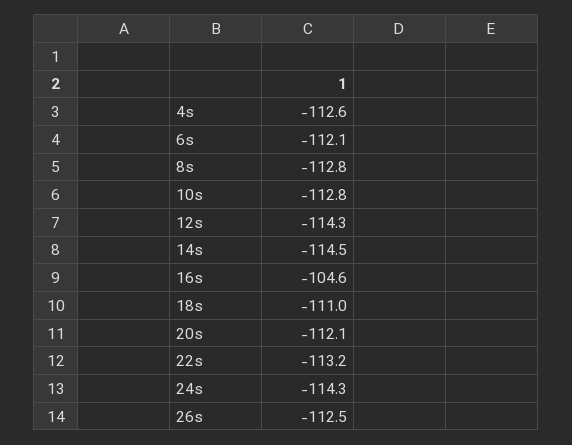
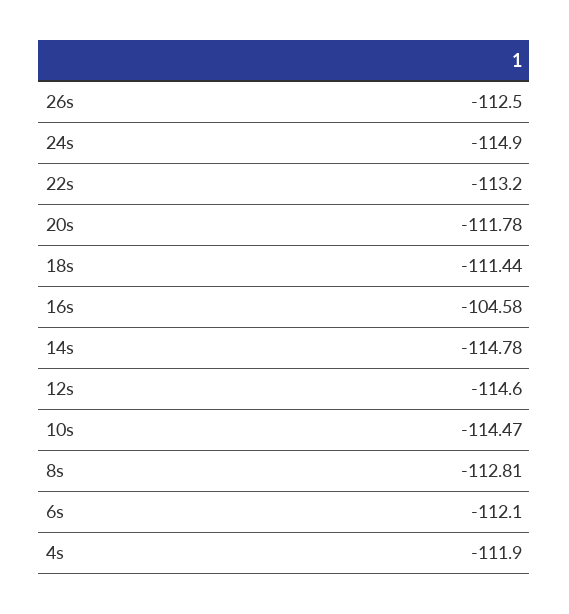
4s: -112.6 -> -111.9
10s: -112.8 -> -114.47
12s: -114.3 -> -114.6
14s: -114.5 -> -114.78
18s: -111 -> -111.44
20s: -112.1 -> -111.78
24s: -114.3 -> -114.9

